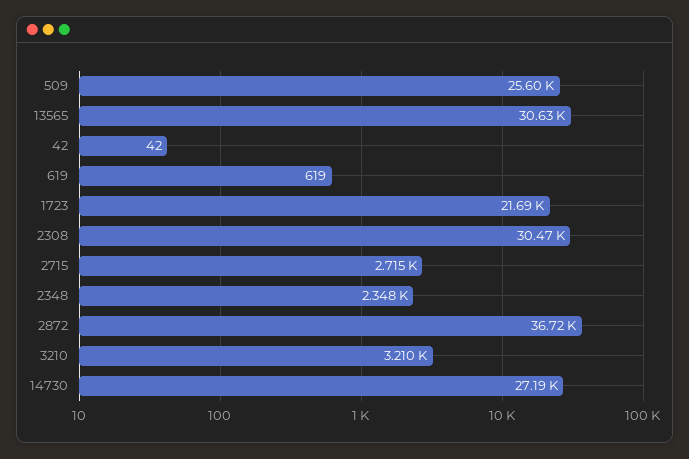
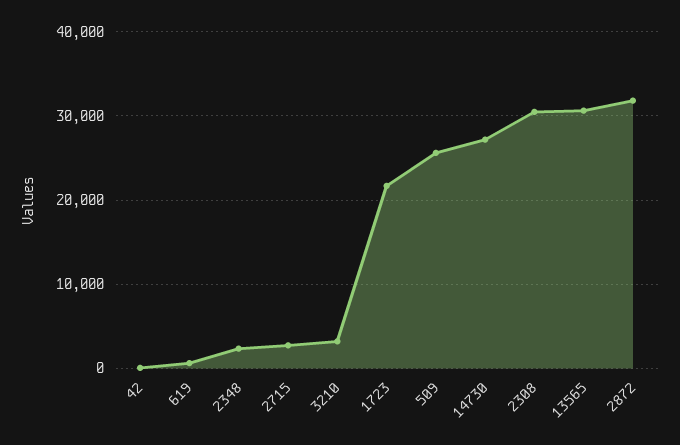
2872: 36720 -> 32000

